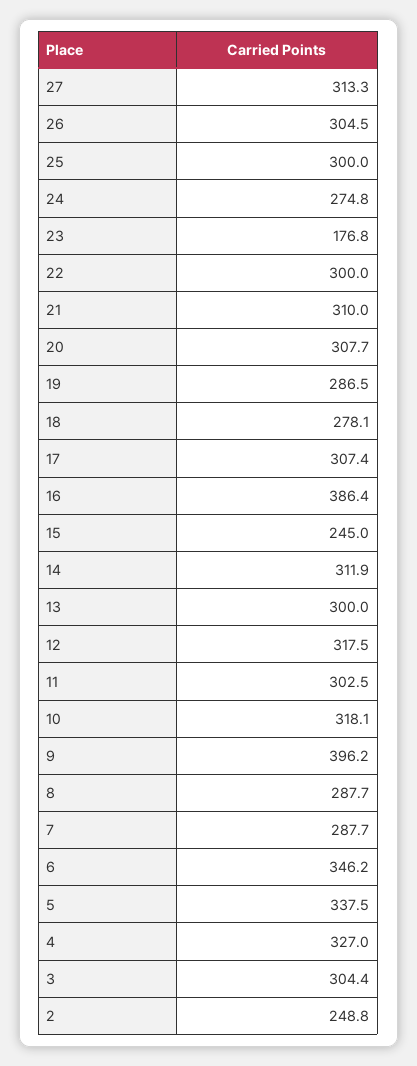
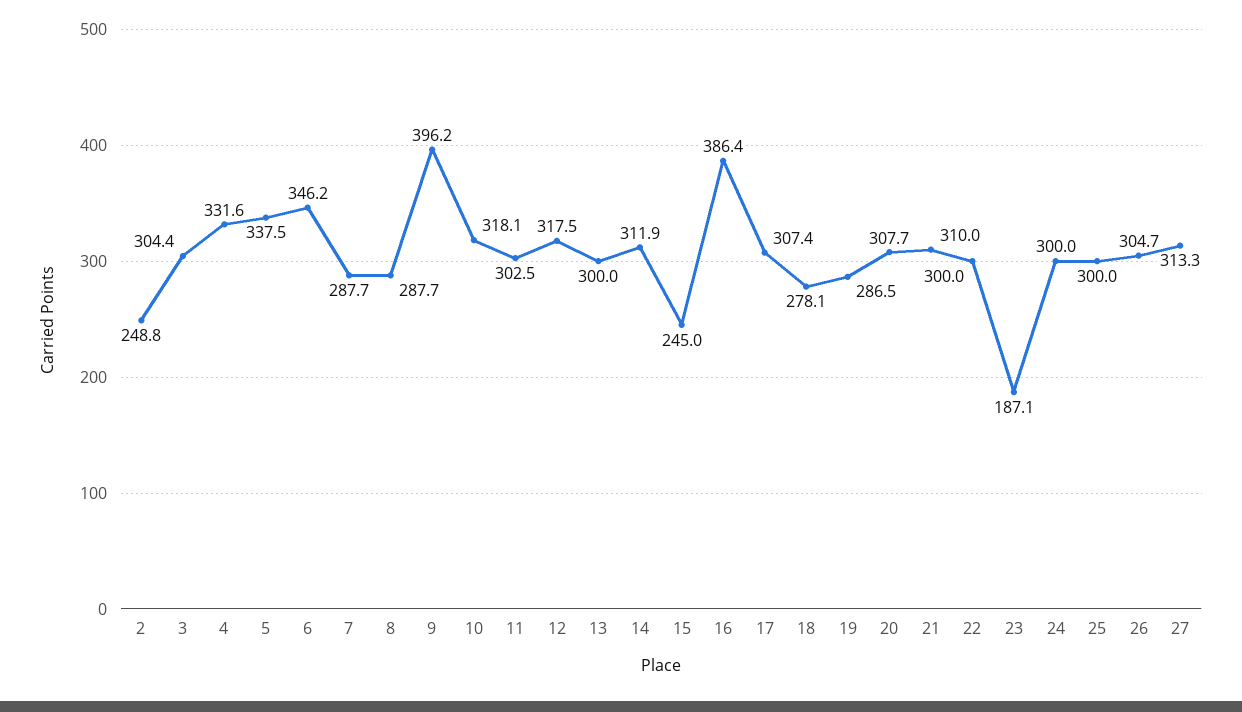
26: 304.5 -> 304.7
24: 274.8 -> 300
23: 176.8 -> 187.1
4: 327 -> 331.6

